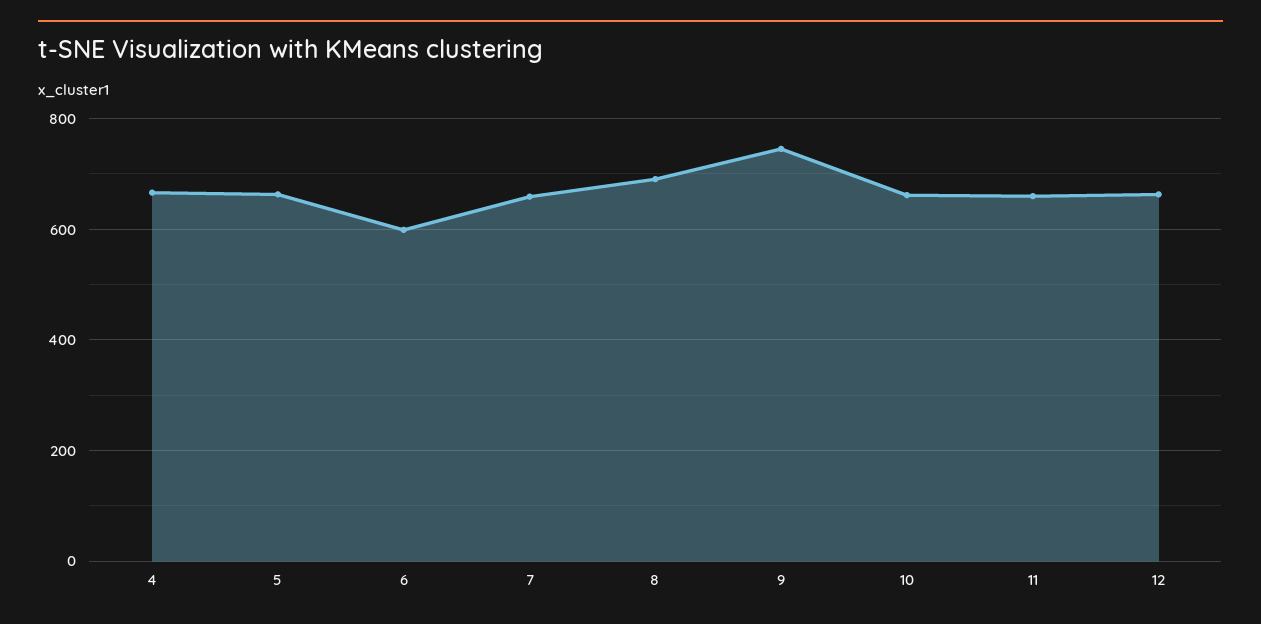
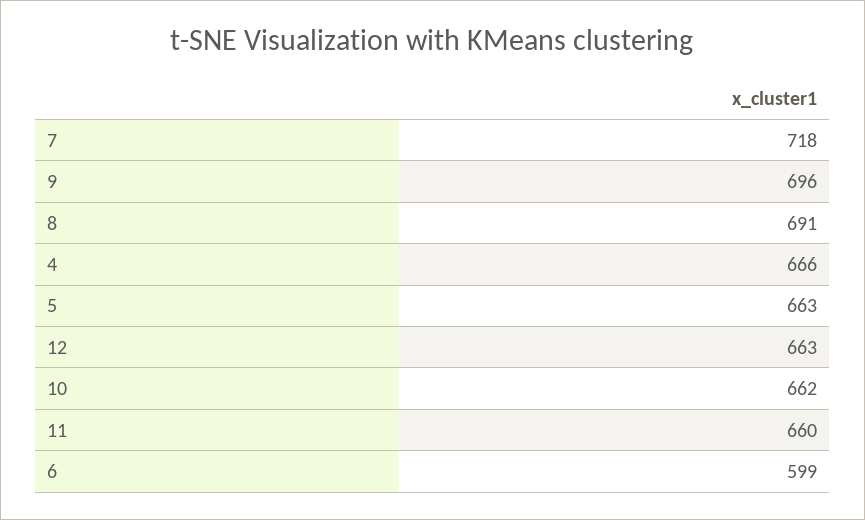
7: 660 -> 718
9: 740 -> 696

